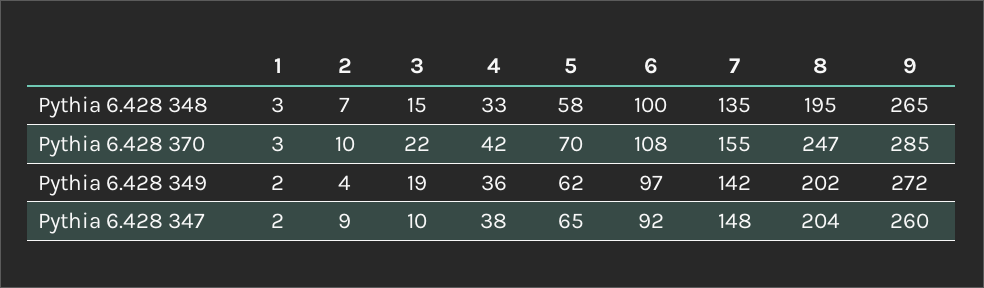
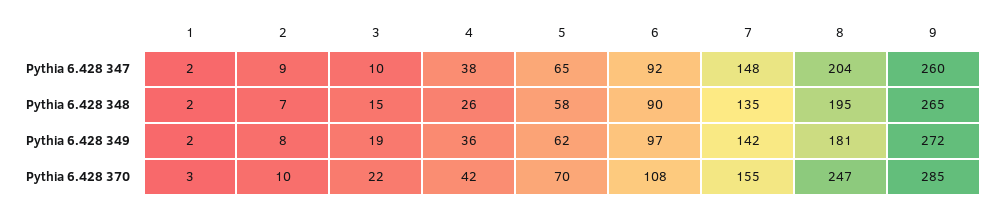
1, Pythia 6.428 348: 3 -> 2
4, Pythia 6.428 348: 33 -> 26
6, Pythia 6.428 348: 100 -> 90
2, Pythia 6.428 349: 4 -> 8
8, Pythia 6.428 349: 202 -> 181

